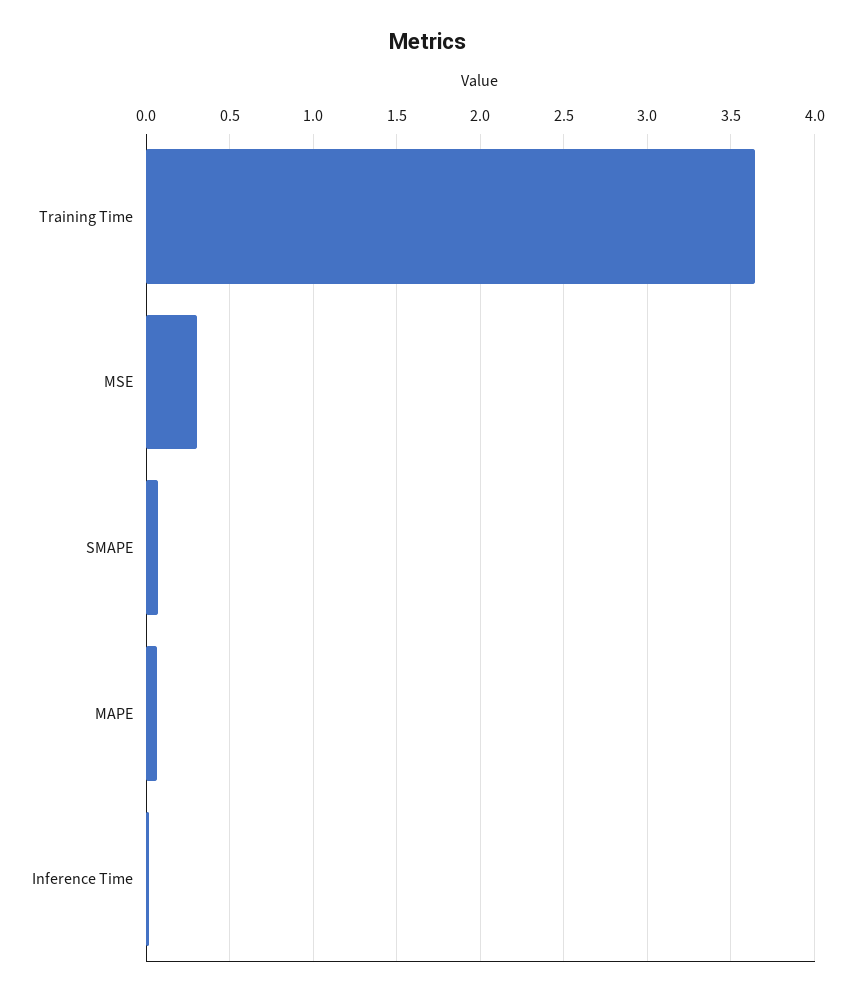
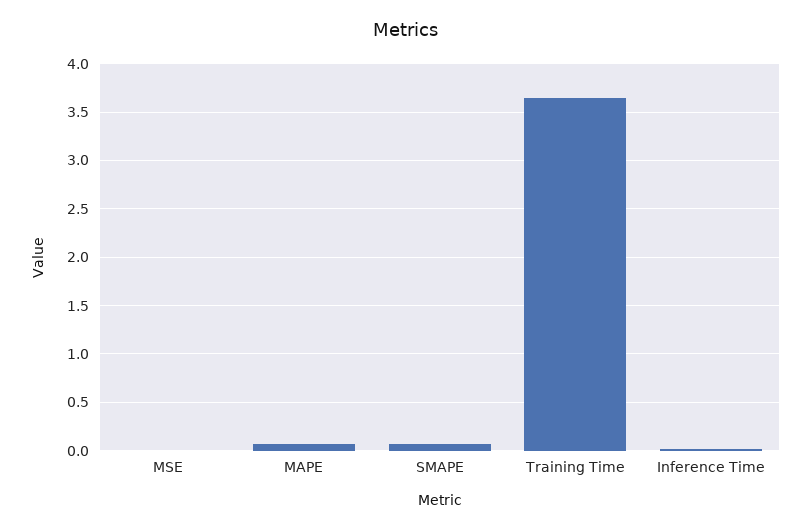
MSE: 0.3 -> 0

